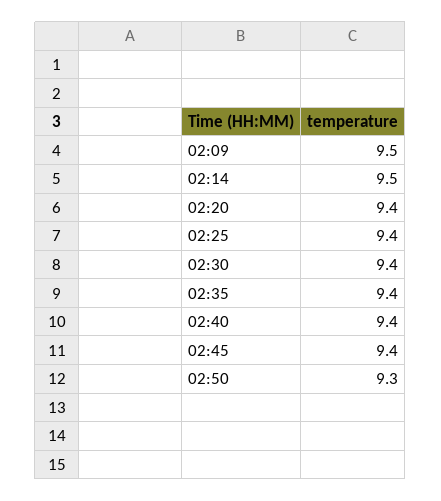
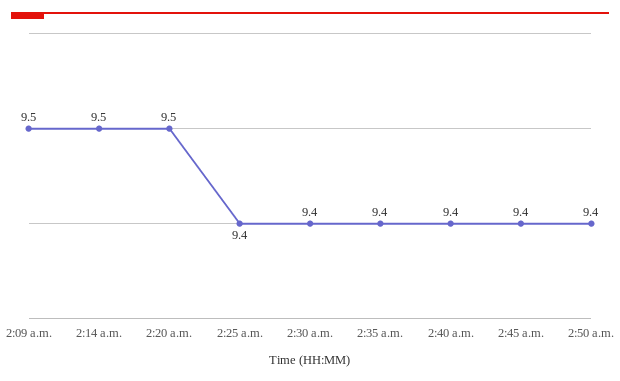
02:20: 9.4 -> 9.5
02:50: 9.3 -> 9.4

